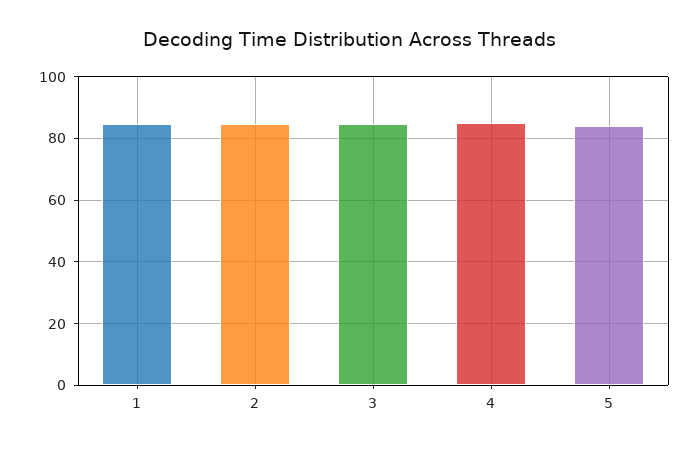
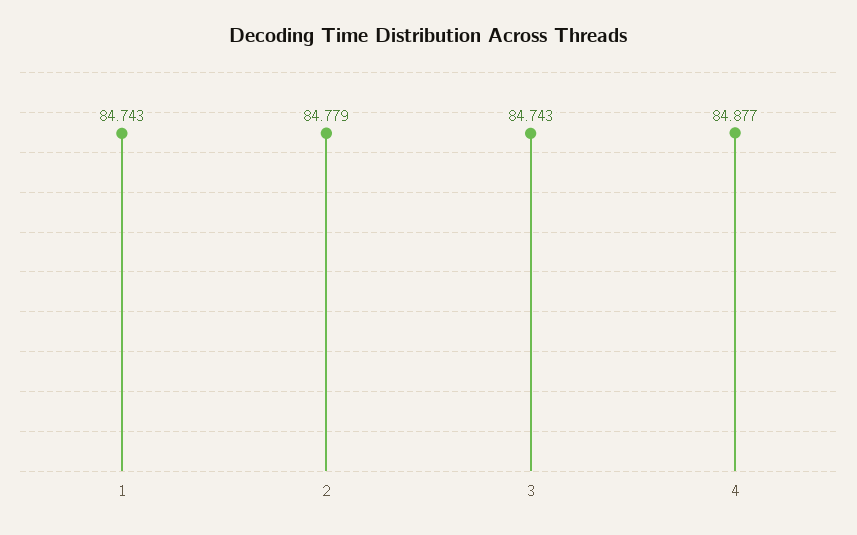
5: 84 -> none

